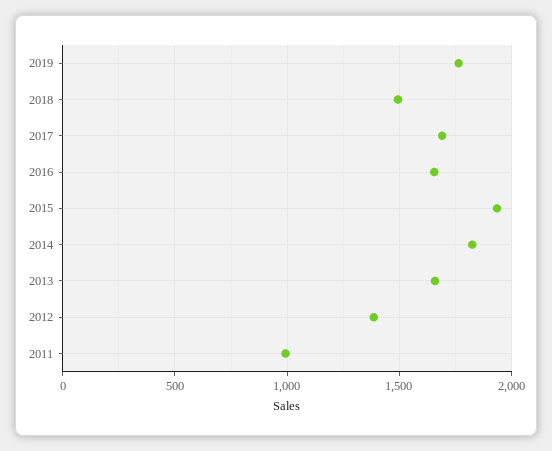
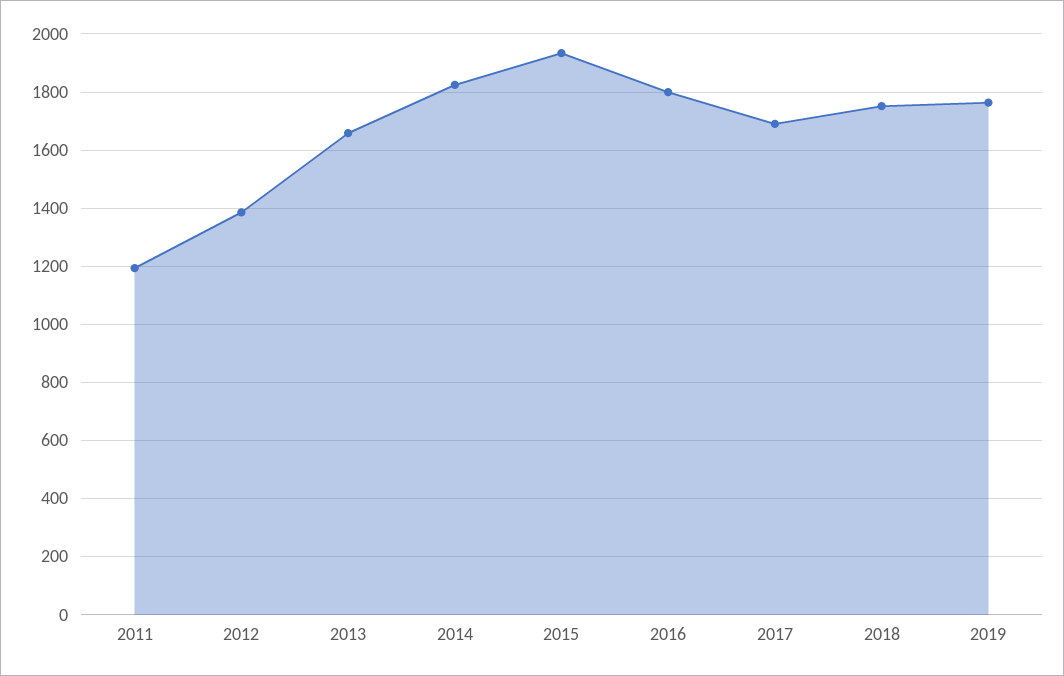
2018: 1500 -> 1750
2016: 1650 -> 1800
2011: 1000 -> 1200

